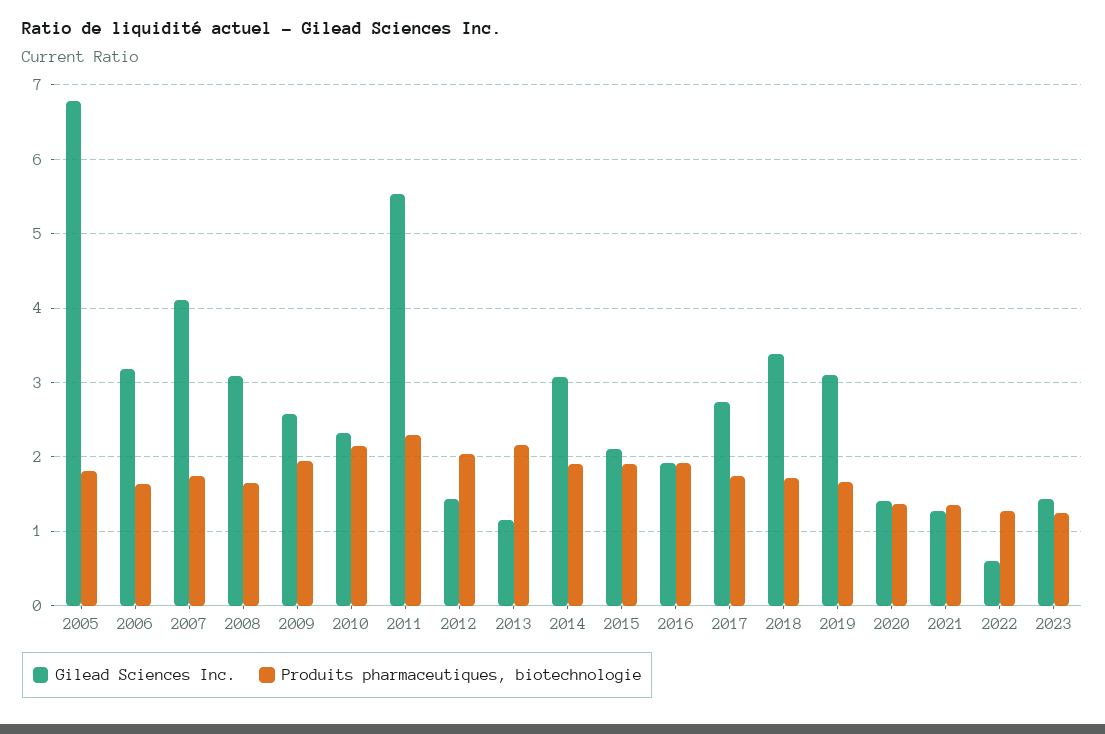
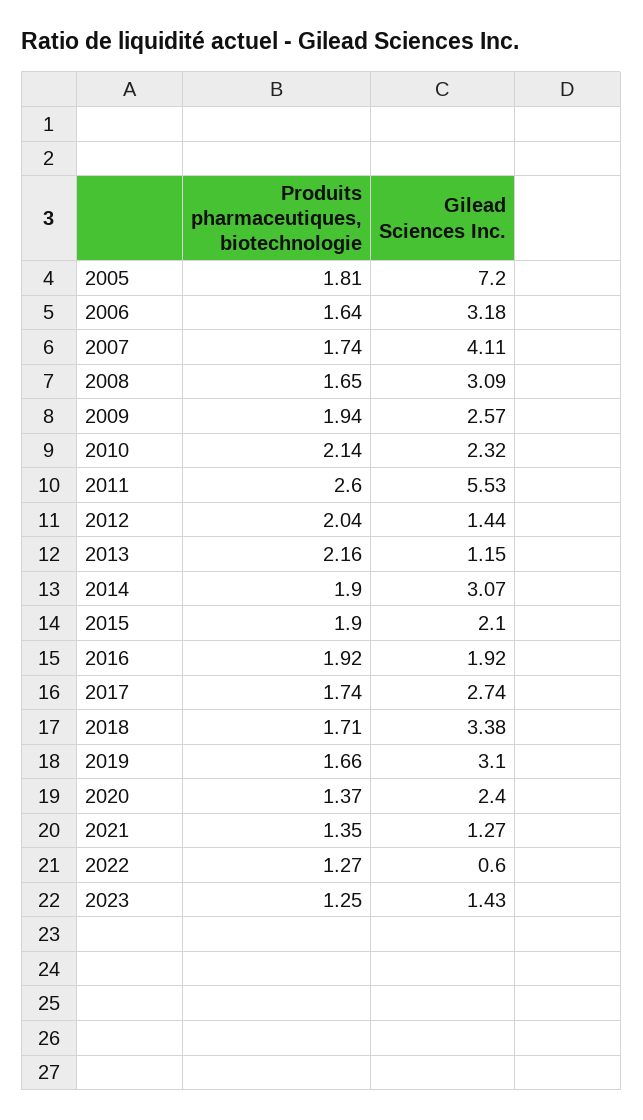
Gilead Sciences Inc., 2005: 6.8 -> 7.2
Produits pharmaceutiques, biotechnologie, 2011: 2.3 -> 2.6
Gilead Sciences Inc., 2020: 1.4 -> 2.4

